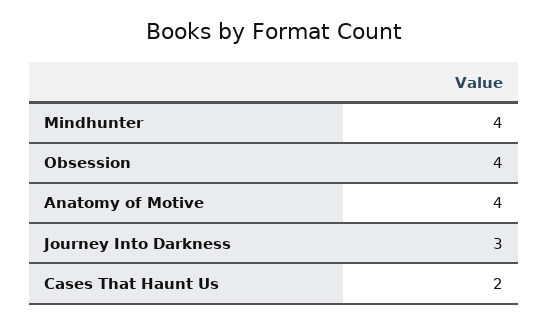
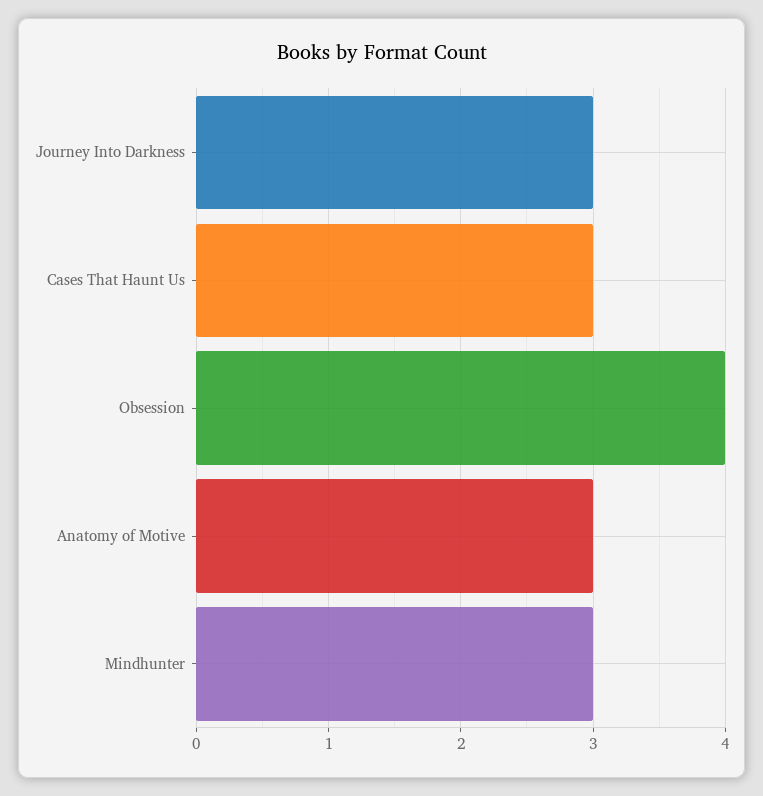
Mindhunter: 4 -> 3
Anatomy of Motive: 4 -> 3
Cases That Haunt Us: 2 -> 3

